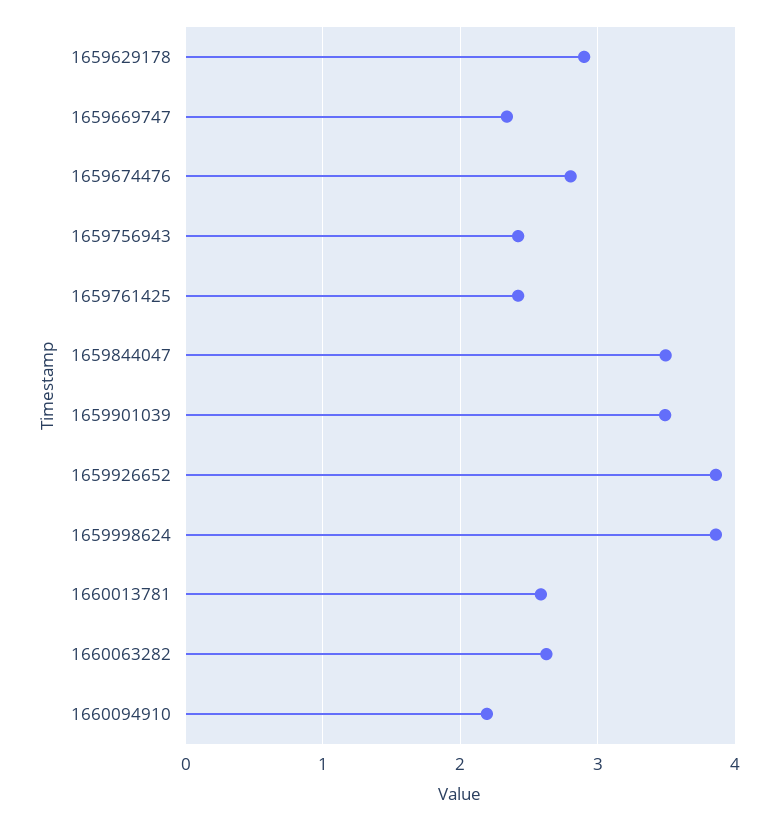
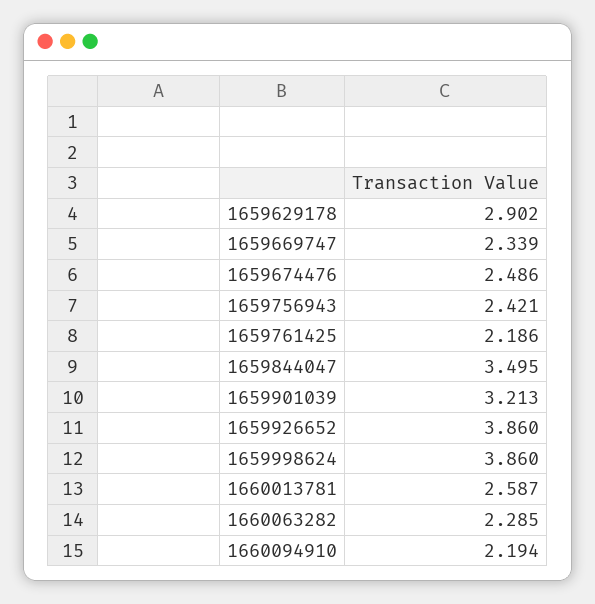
1659674476: 2.8 -> 2.486
1659761425: 2.4 -> 2.186
1659901039: 3.5 -> 3.213
1660063282: 2.6 -> 2.285

